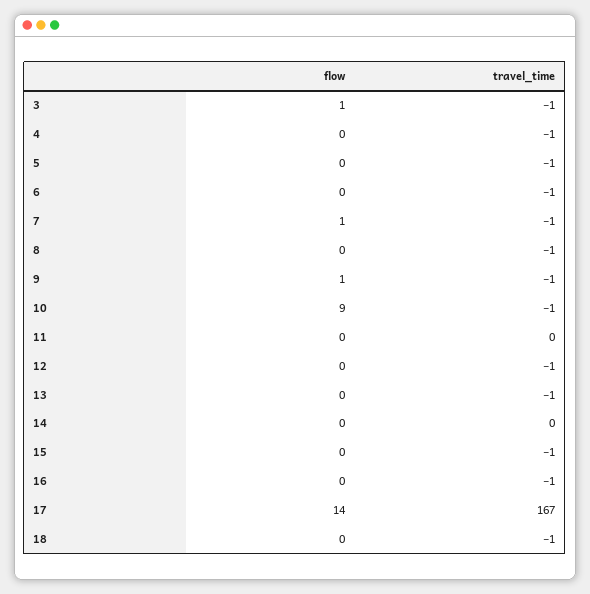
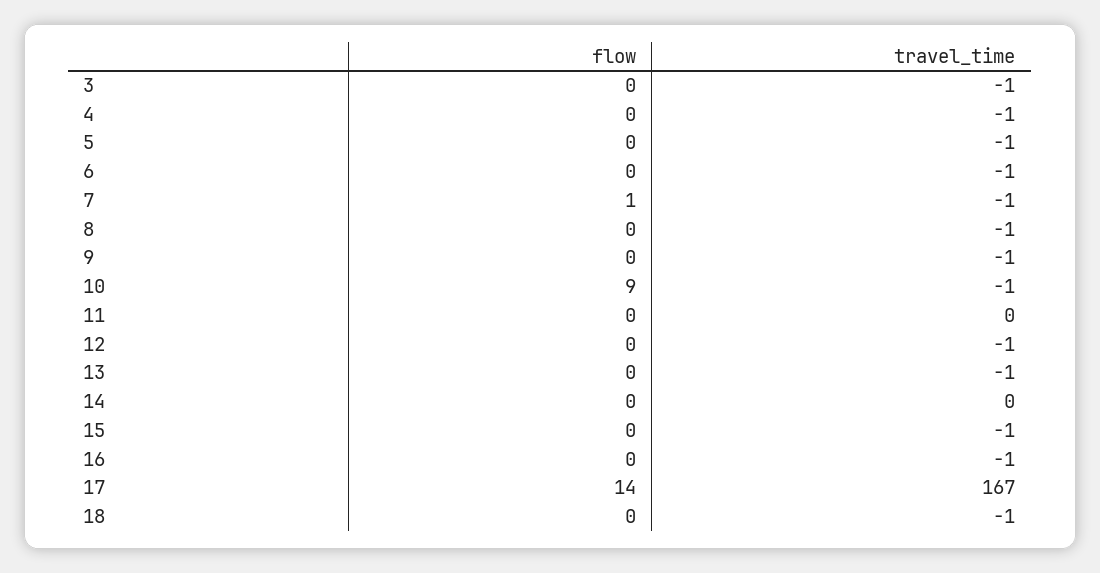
flow, 3: 1 -> 0
flow, 9: 1 -> 0

